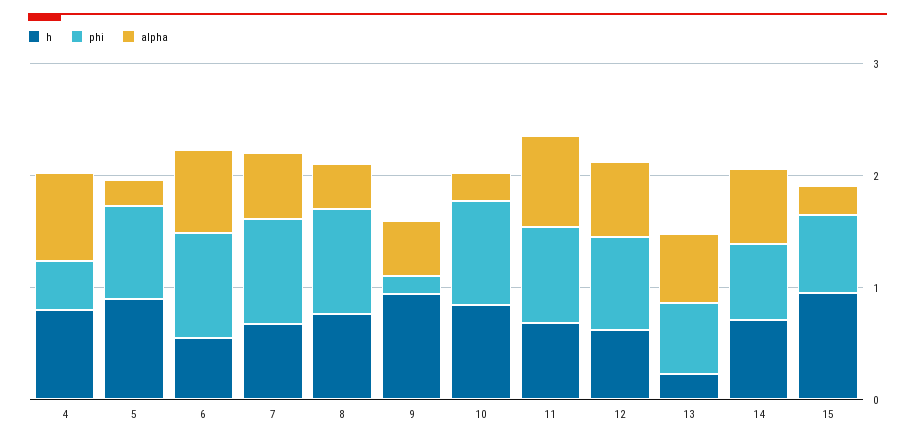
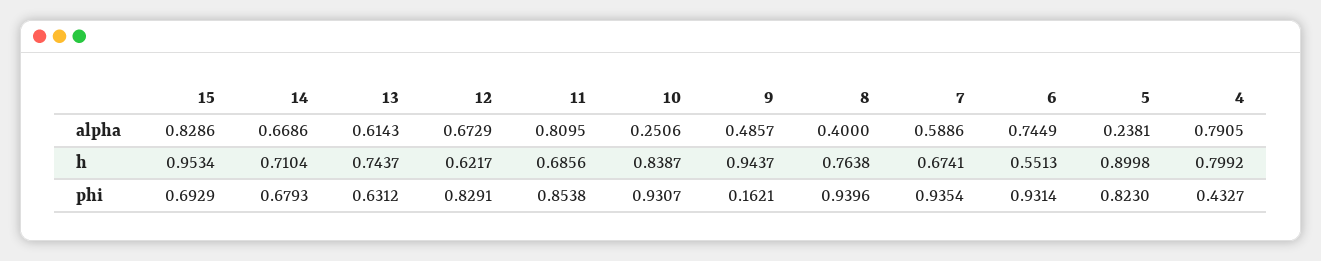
h, 13: 0.2 -> 0.7437
alpha, 15: 0.2 -> 0.8286

